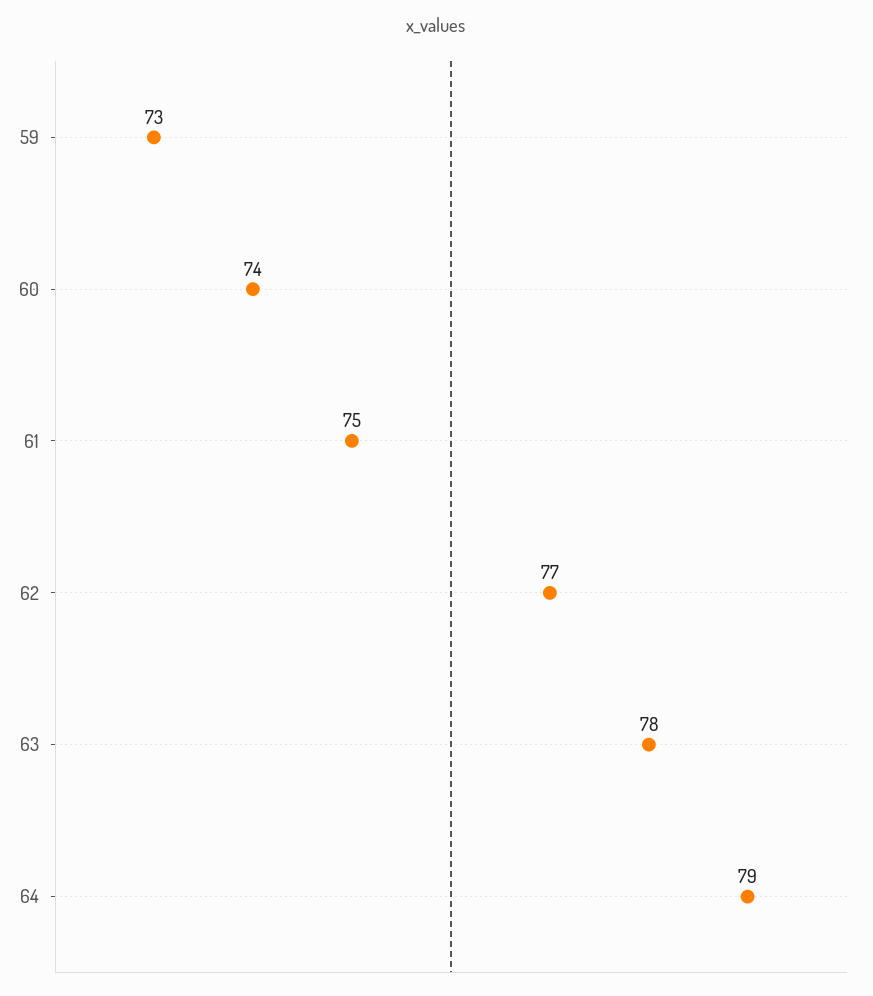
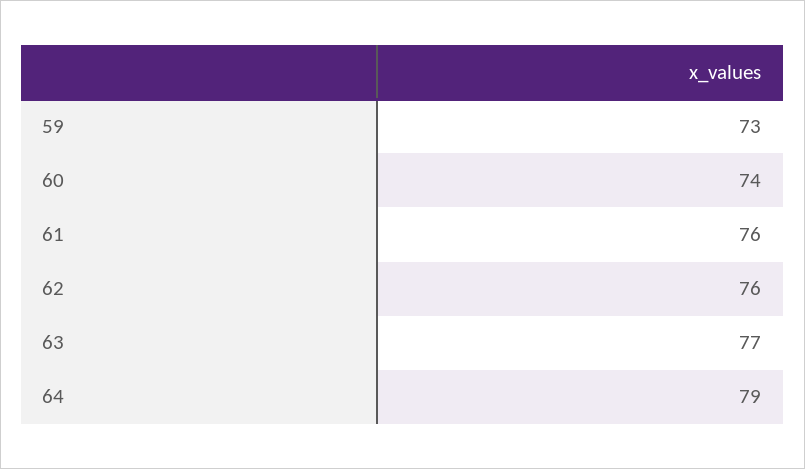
61: 75 -> 76
62: 77 -> 76
63: 78 -> 77

